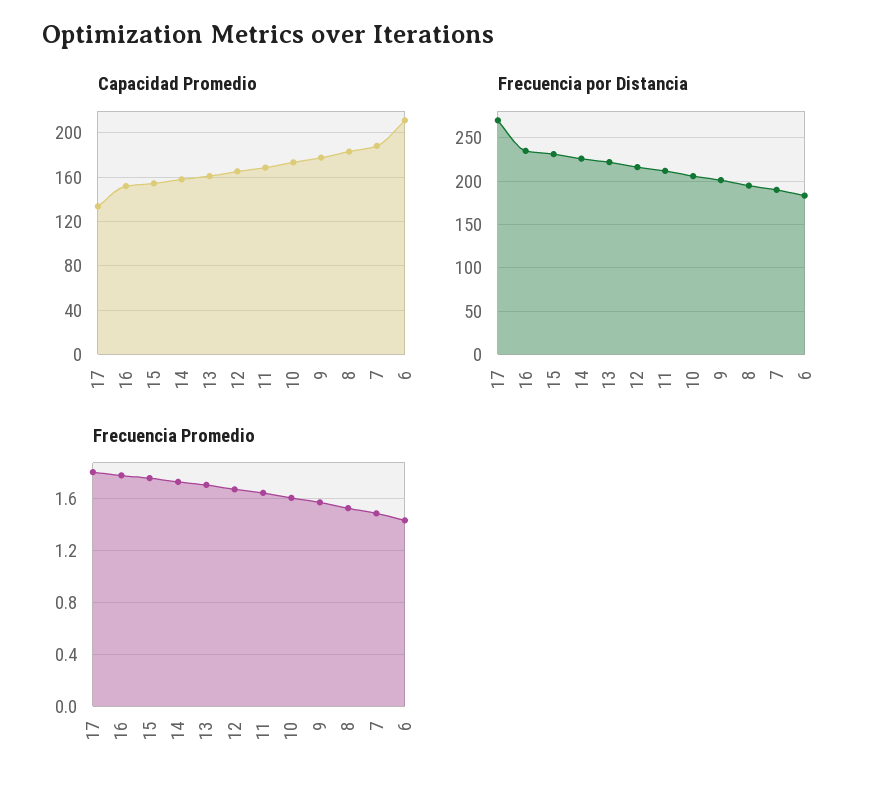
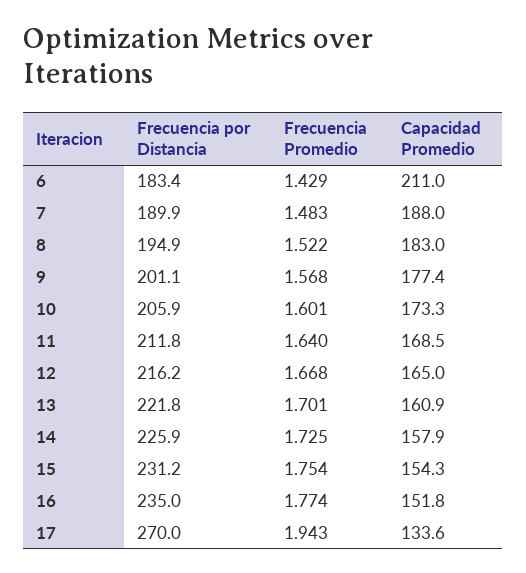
Frecuencia Promedio, 17: 1.8 -> 1.943

